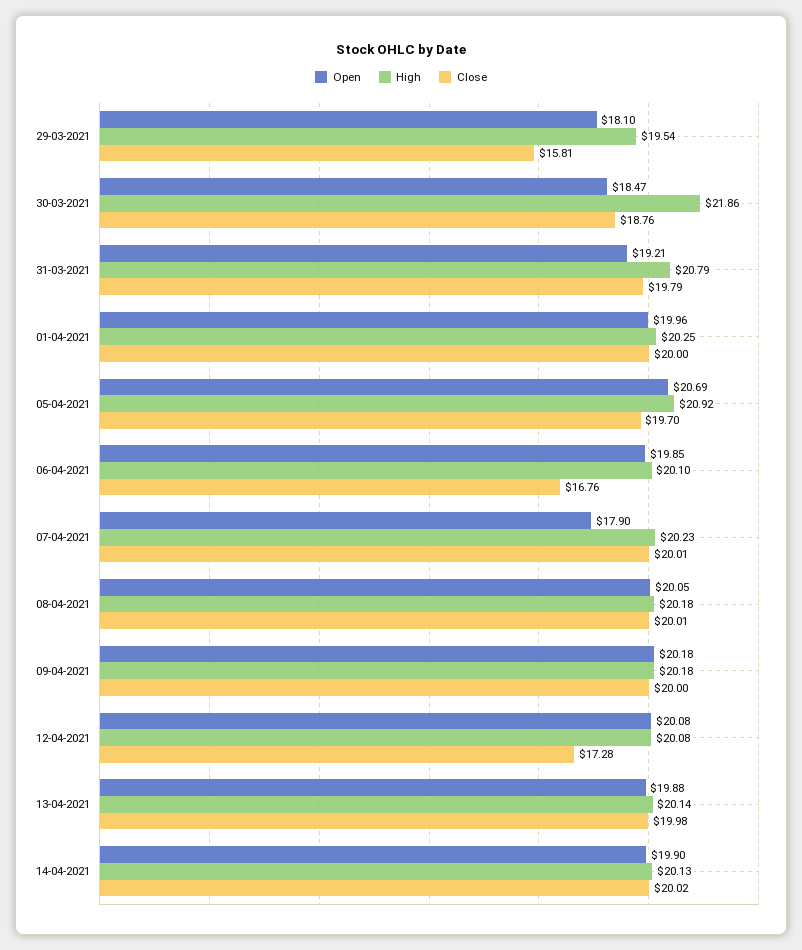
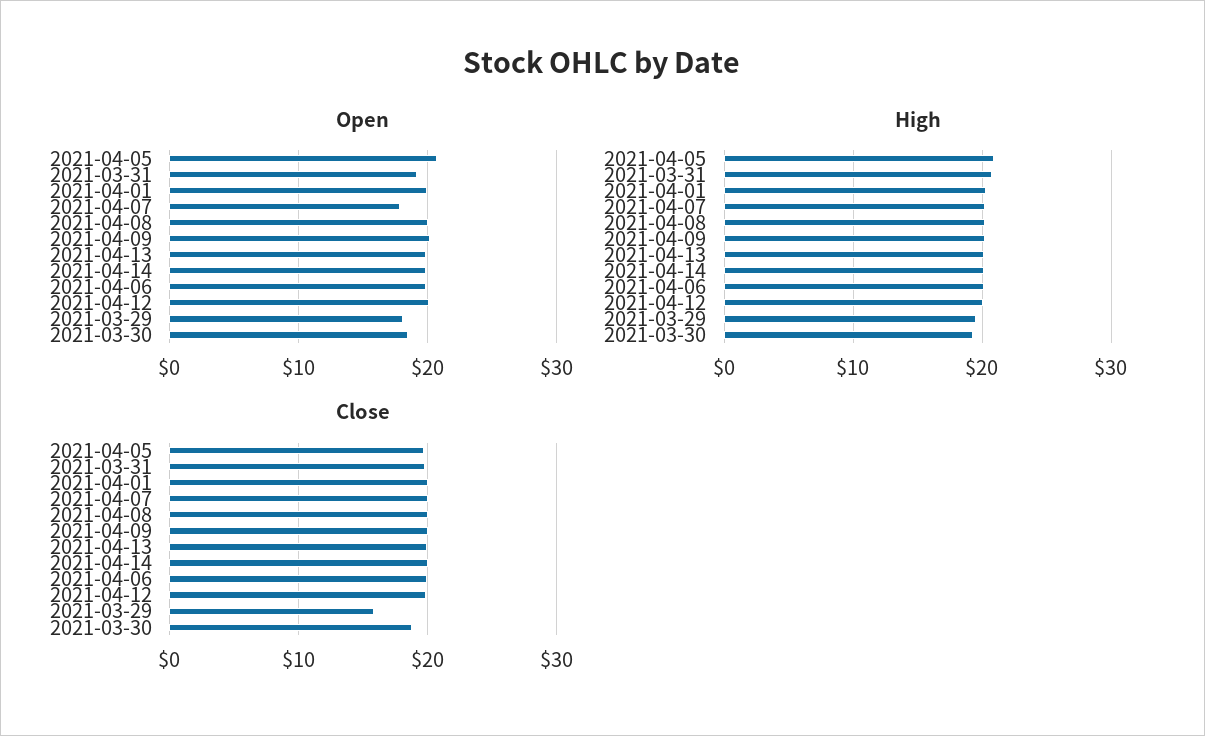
High, 30-03-2021: 21.86 -> 19
Close, 06-04-2021: 16.76 -> 20
Close, 12-04-2021: 17.28 -> 20

